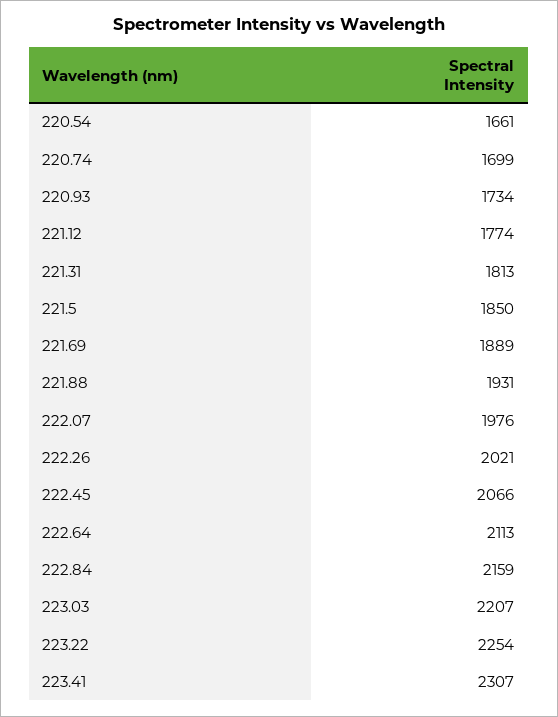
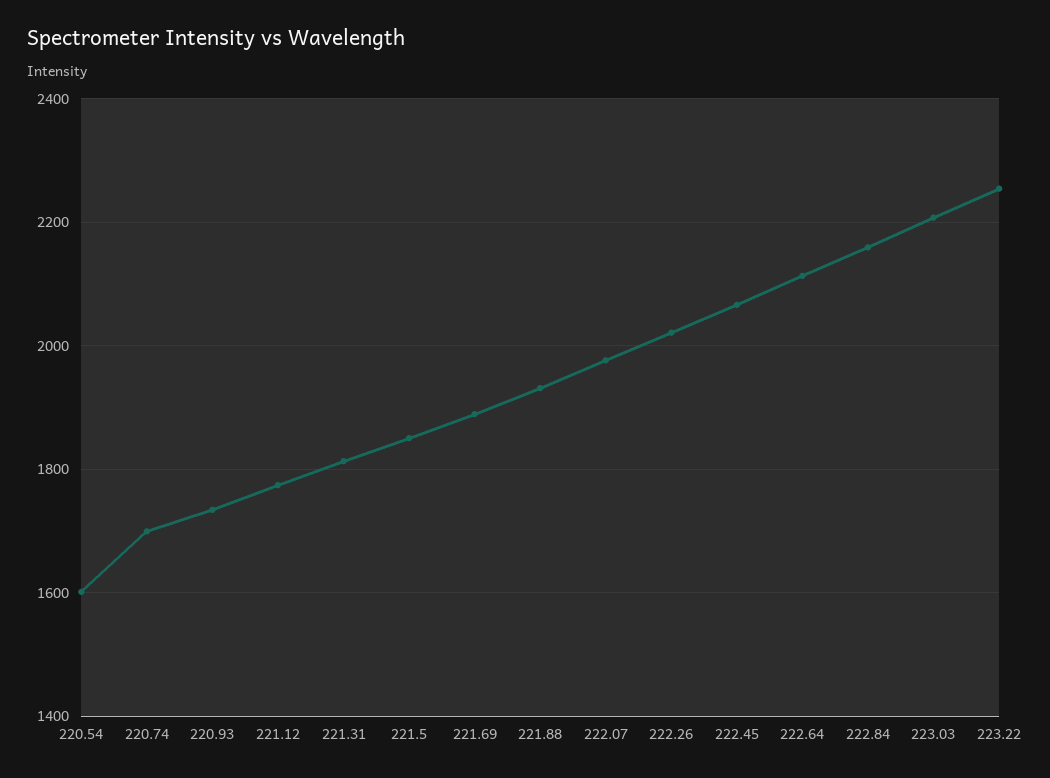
220.54: 1661 -> 1600
223.41: 2307 -> none

